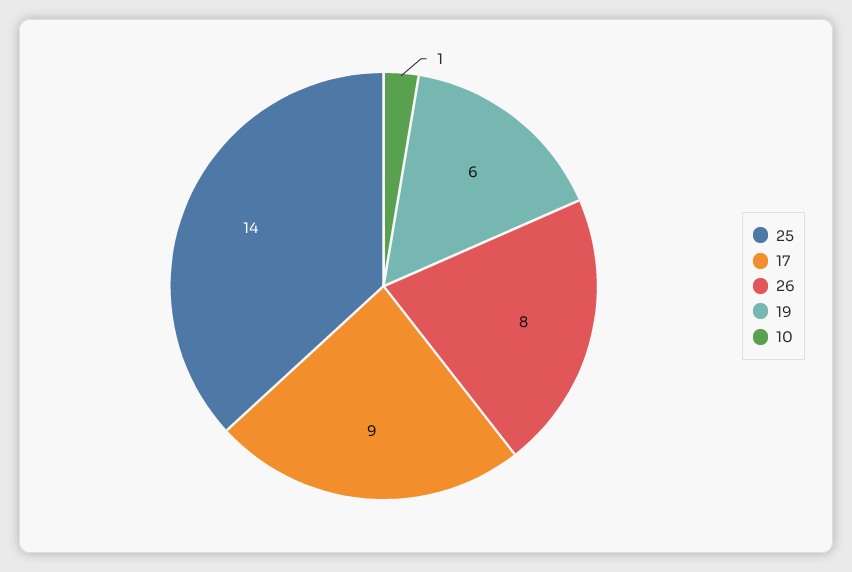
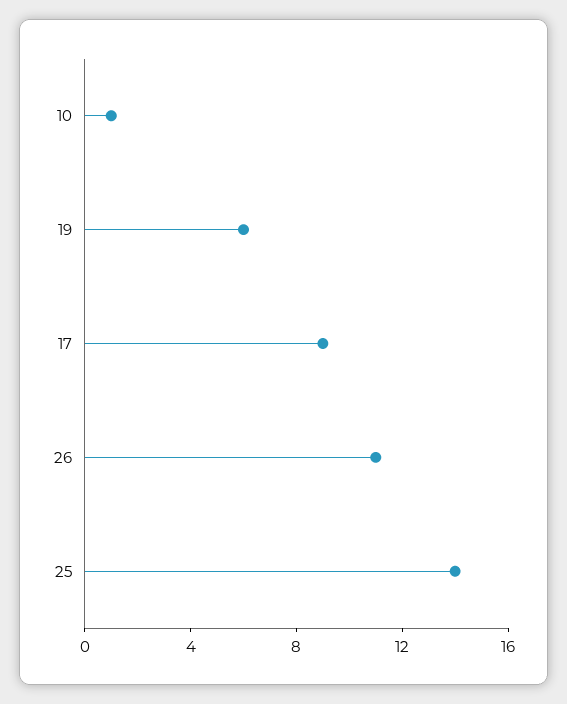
26: 8 -> 11

